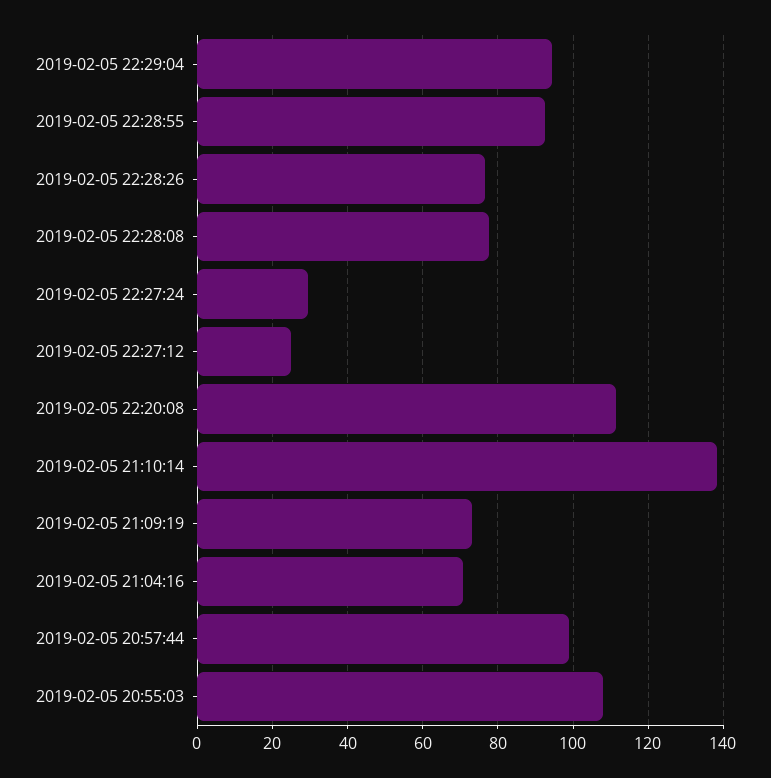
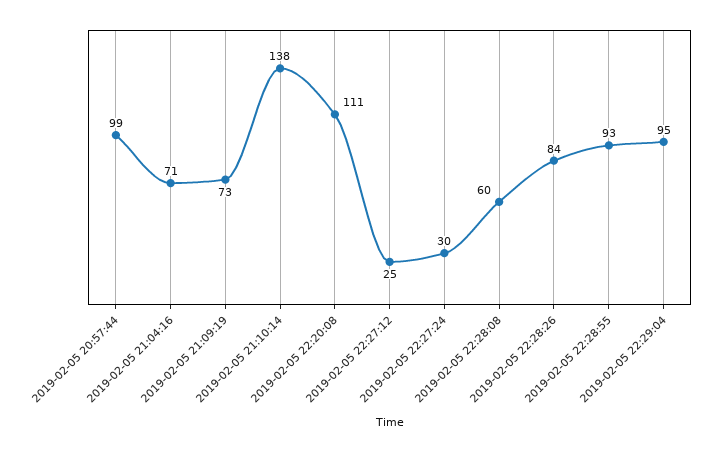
2019-02-05 22:28:26: 76 -> 84
2019-02-05 22:28:08: 78 -> 60
2019-02-05 20:55:03: 108 -> none

